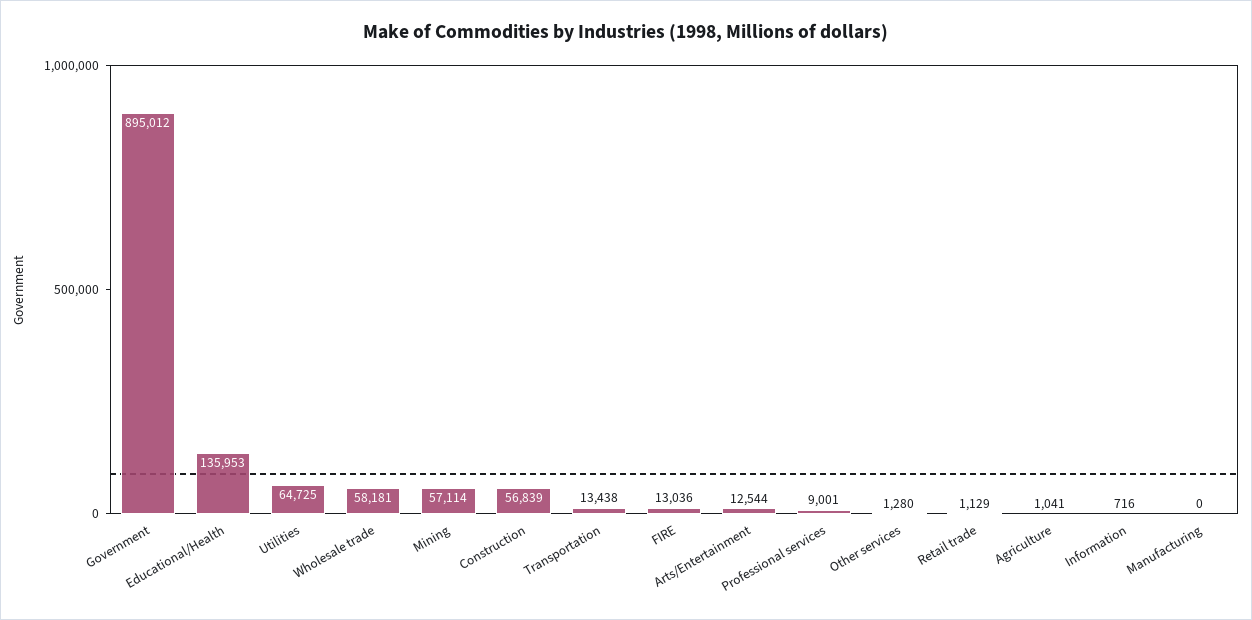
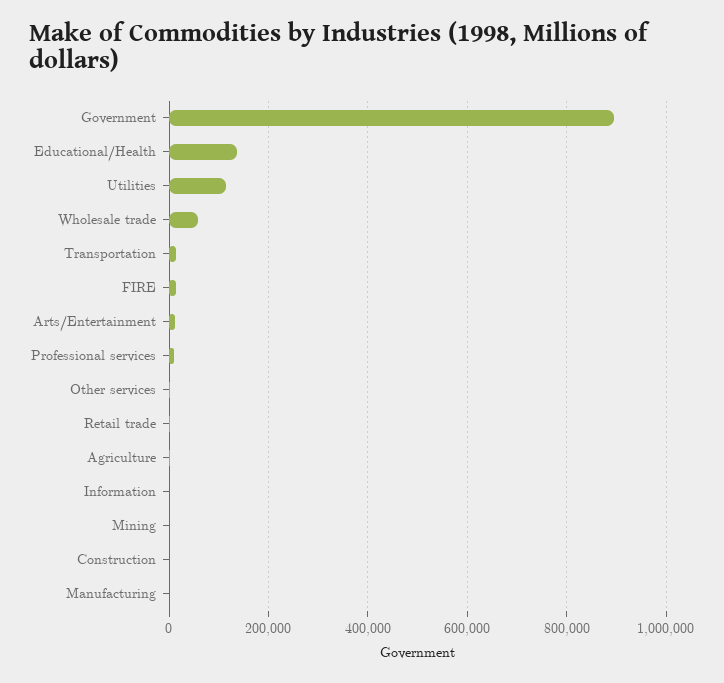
Utilities: 64725 -> 120000
Mining: 57114 -> 0
Construction: 56839 -> 0

